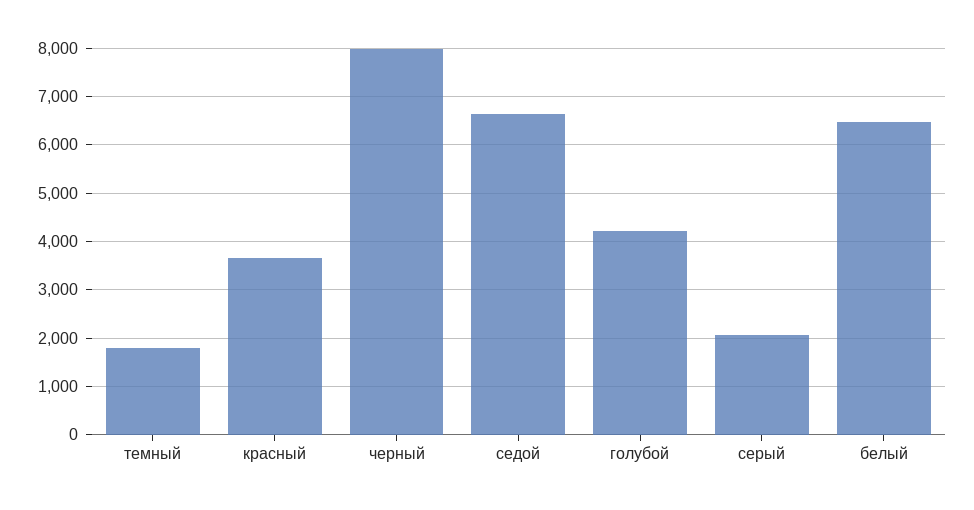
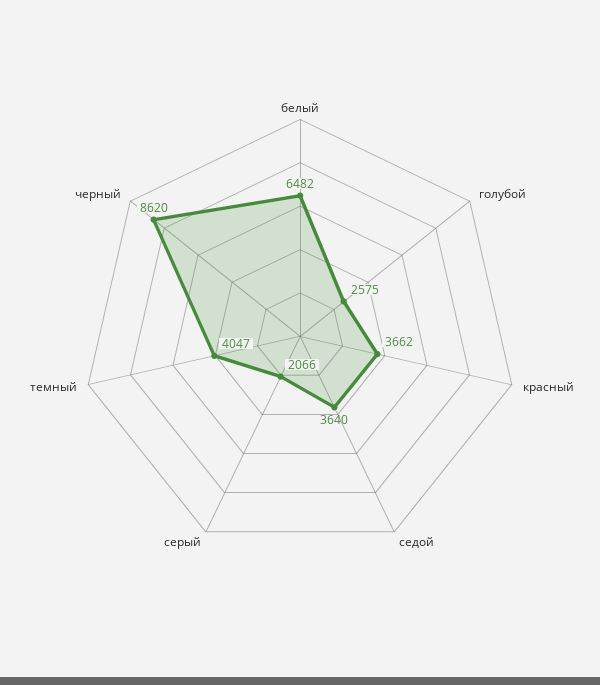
темный: 1800 -> 4047
черный: 8000 -> 8620
седой: 6600 -> 3640
голубой: 4200 -> 2575

